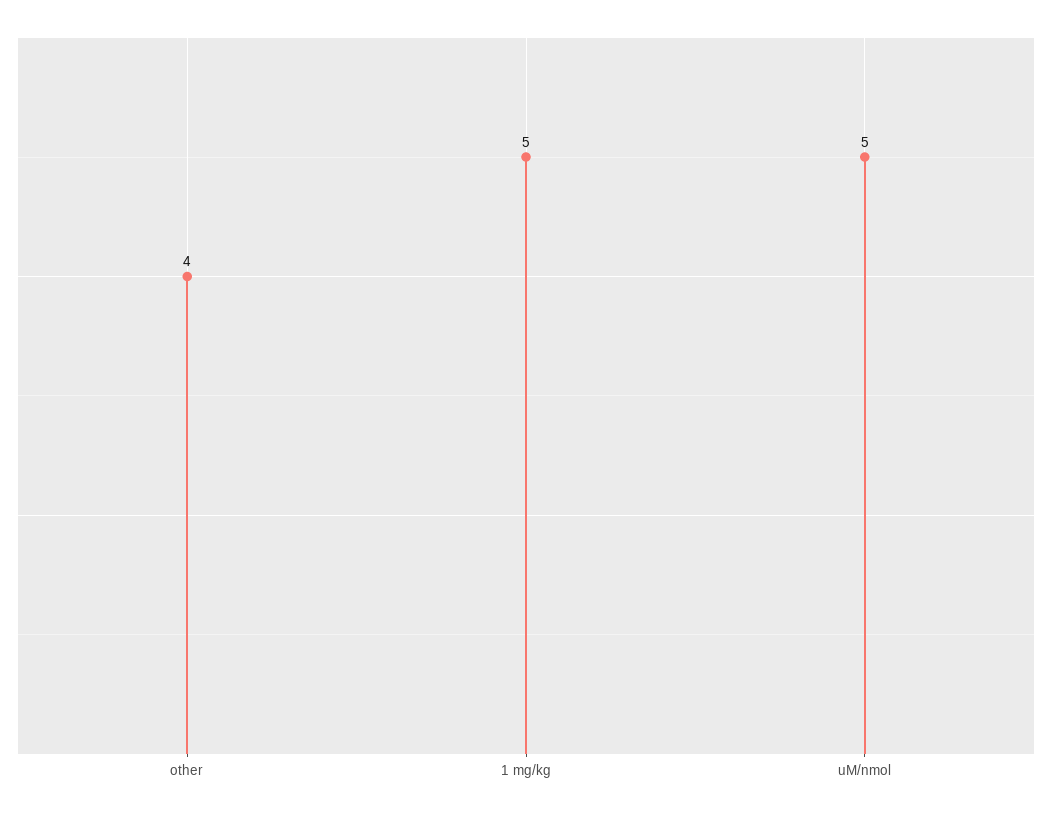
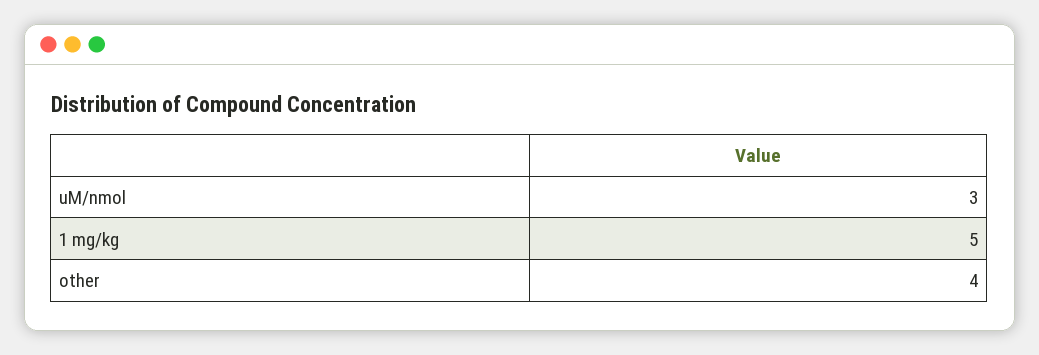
uM/nmol: 5 -> 3

